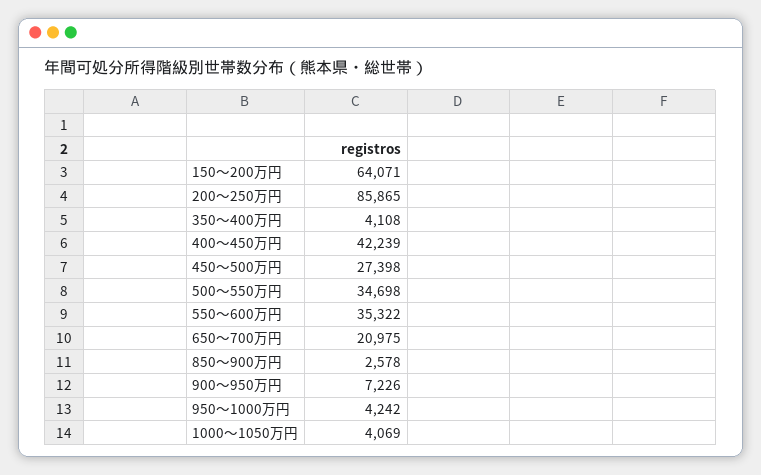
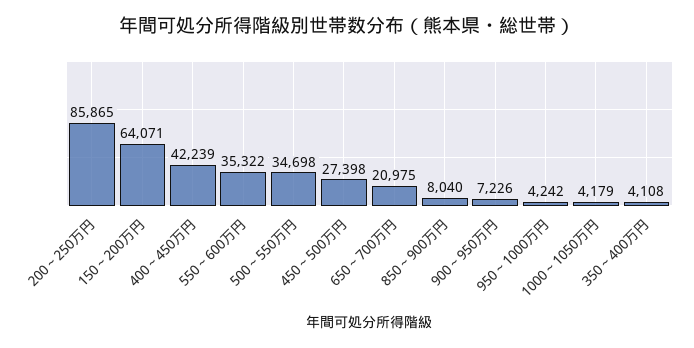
850～900万円: 2578 -> 8040
1000～1050万円: 4069 -> 4179

